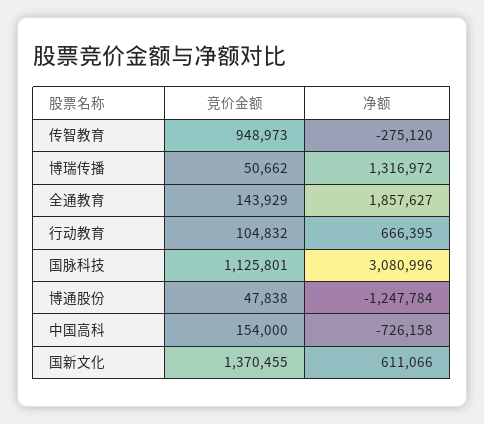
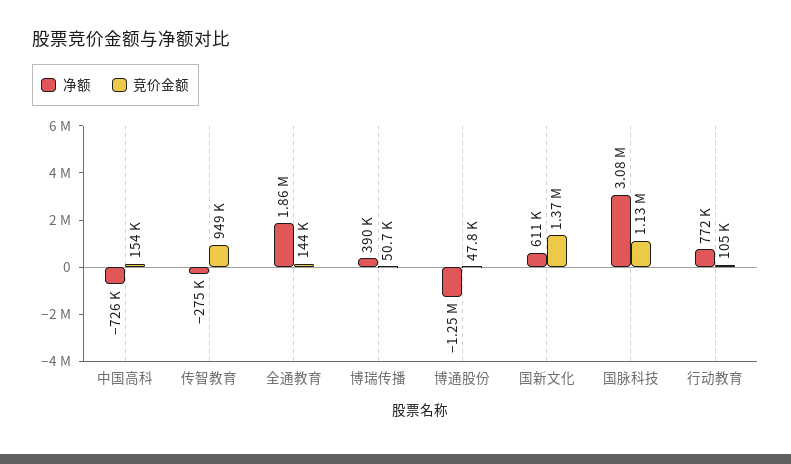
净额, 博瑞传播: 1316972 -> 390000
净额, 行动教育: 666395 -> 772000

